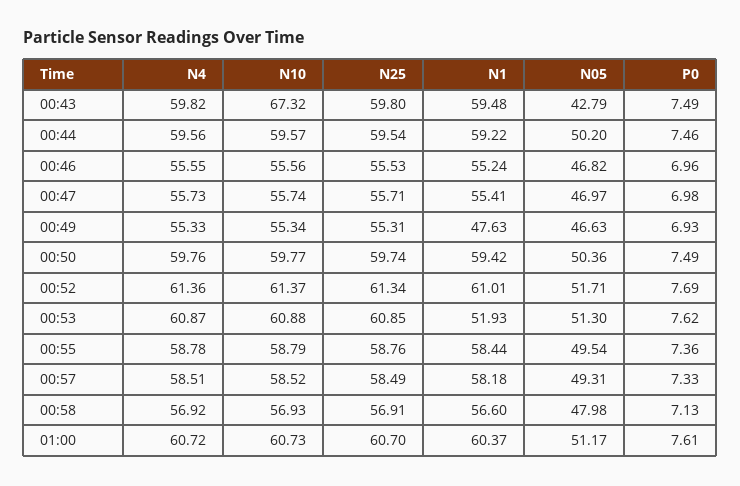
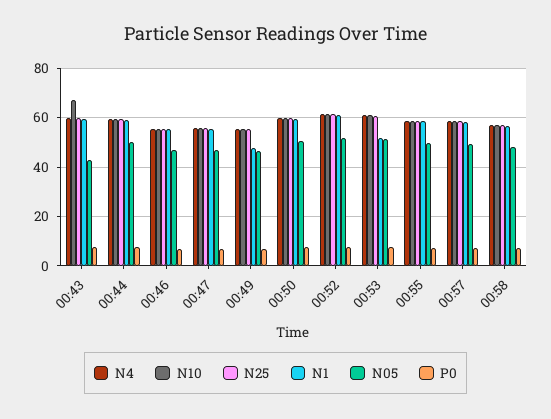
N4, 01:00: 60.72 -> none
N10, 01:00: 60.73 -> none
N25, 01:00: 60.7 -> none
N1, 01:00: 60.37 -> none
N05, 01:00: 51.17 -> none
P0, 01:00: 7.61 -> none

